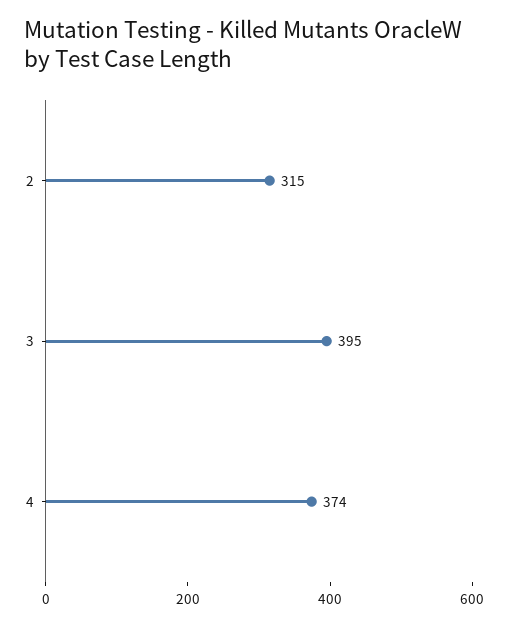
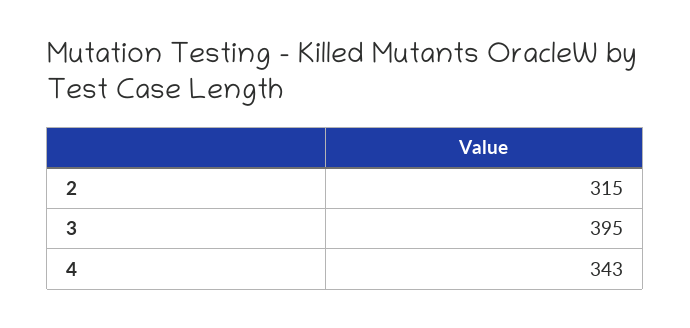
4: 374 -> 343

